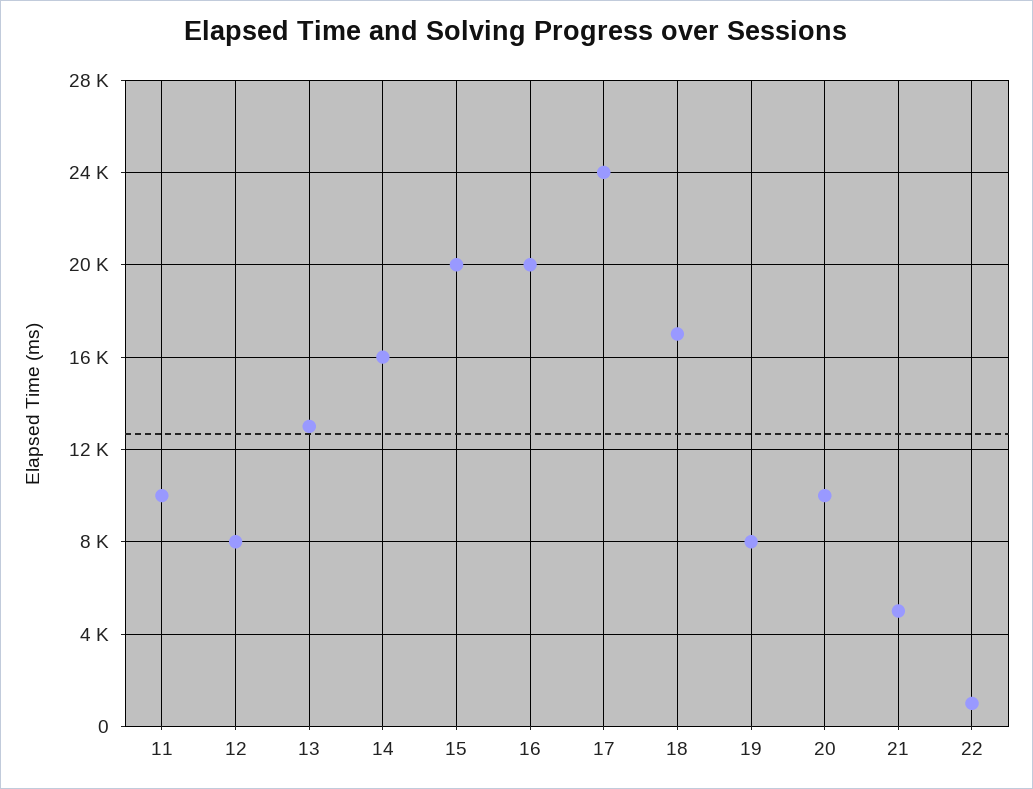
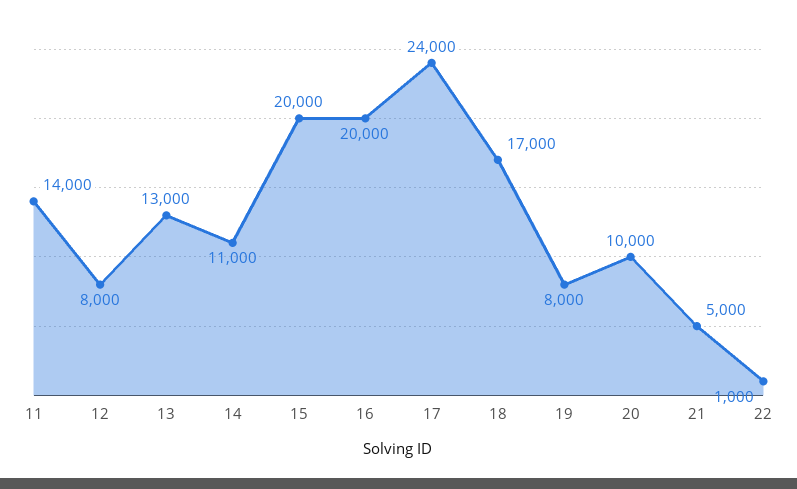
11: 10000 -> 14000
14: 16000 -> 11000

